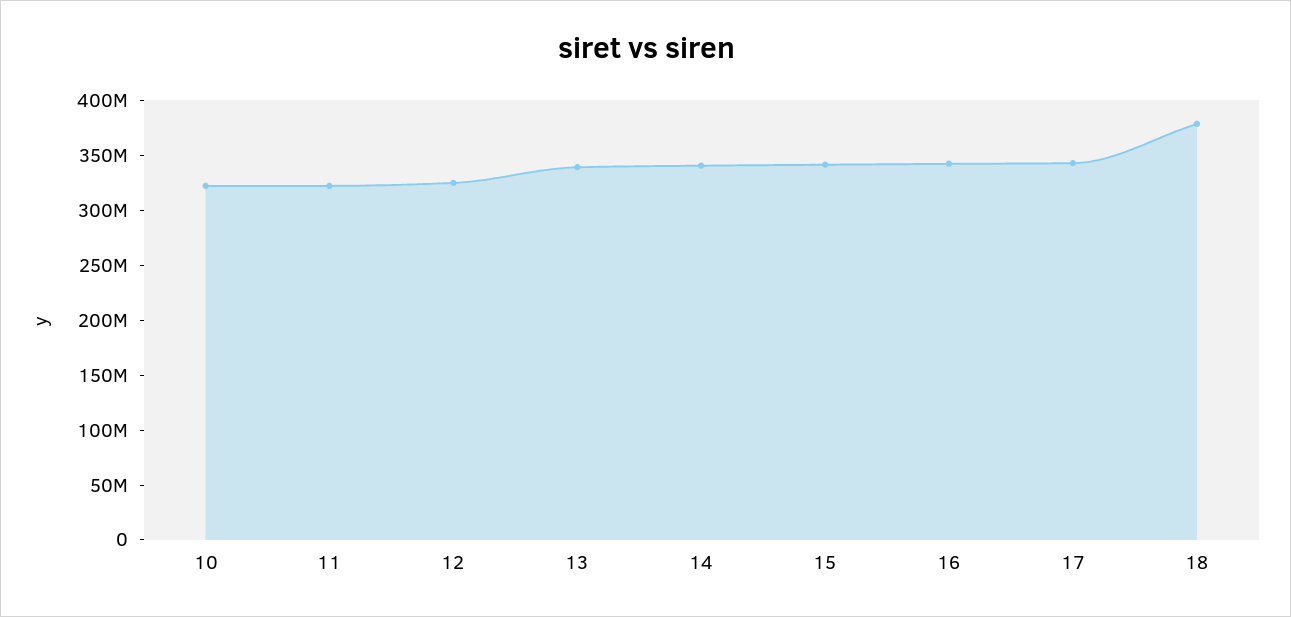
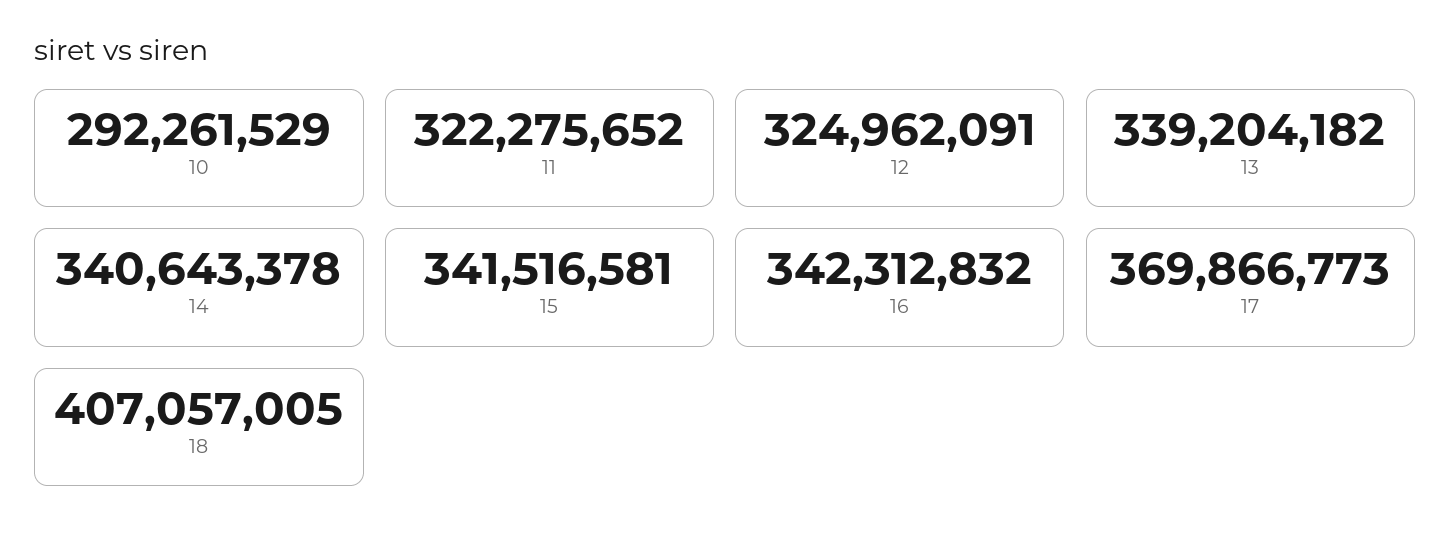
10: 320000000 -> 292261529
17: 340000000 -> 369866773
18: 380000000 -> 407057005

